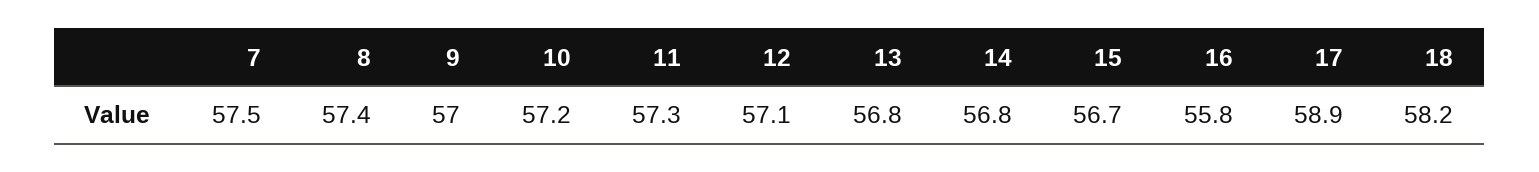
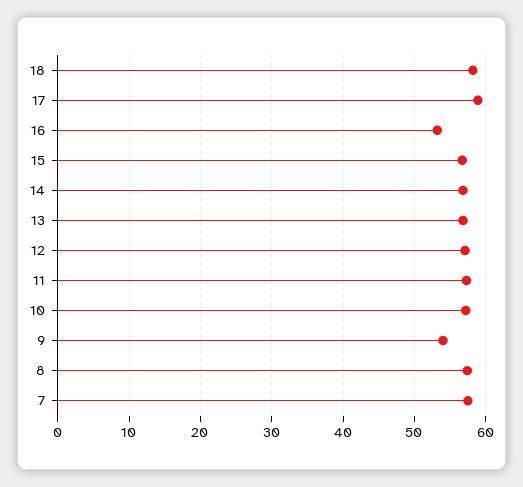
9: 57 -> 54
16: 55.8 -> 53

